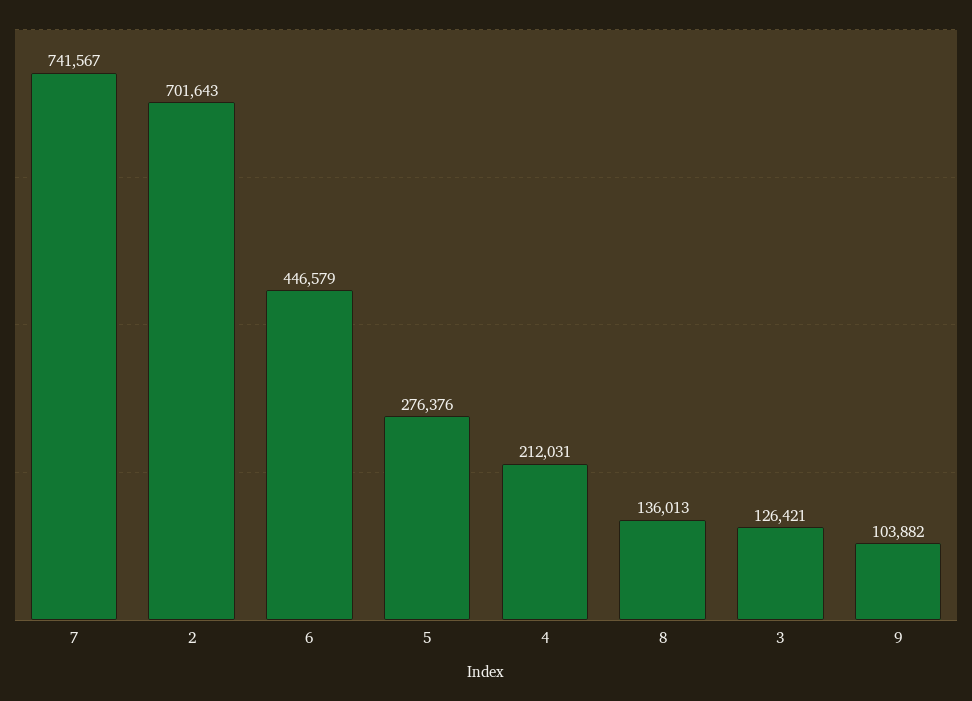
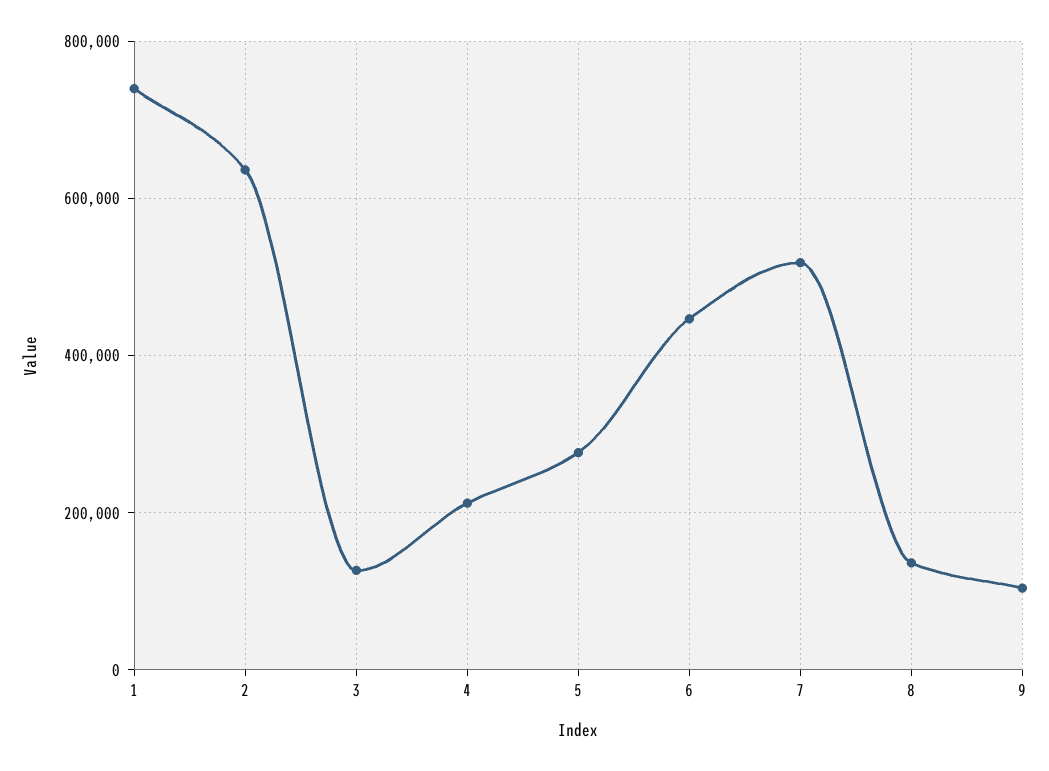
7: 741567 -> 520000
2: 701643 -> 640000
1: none -> 740000

